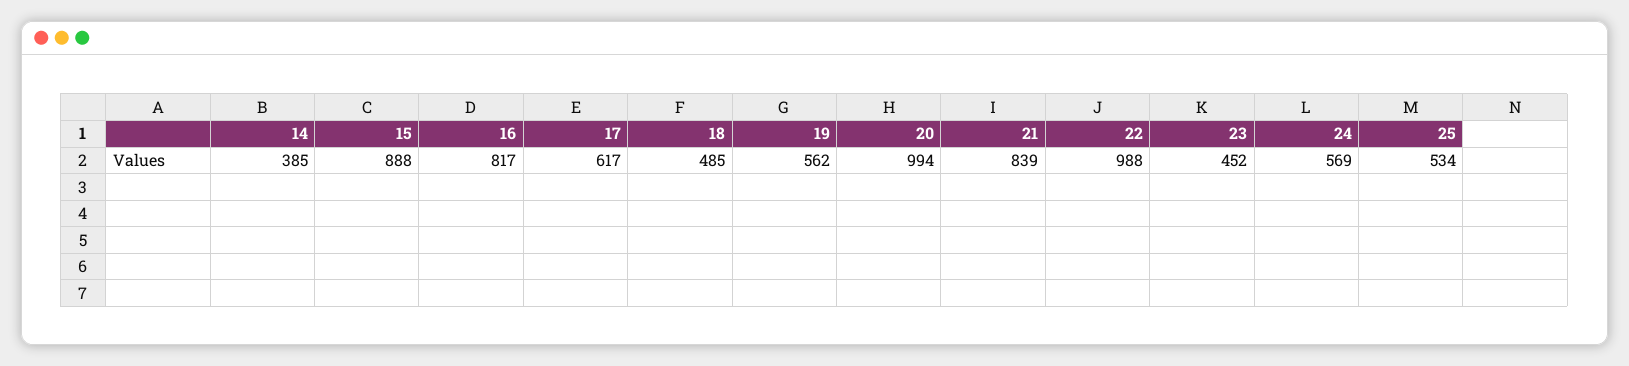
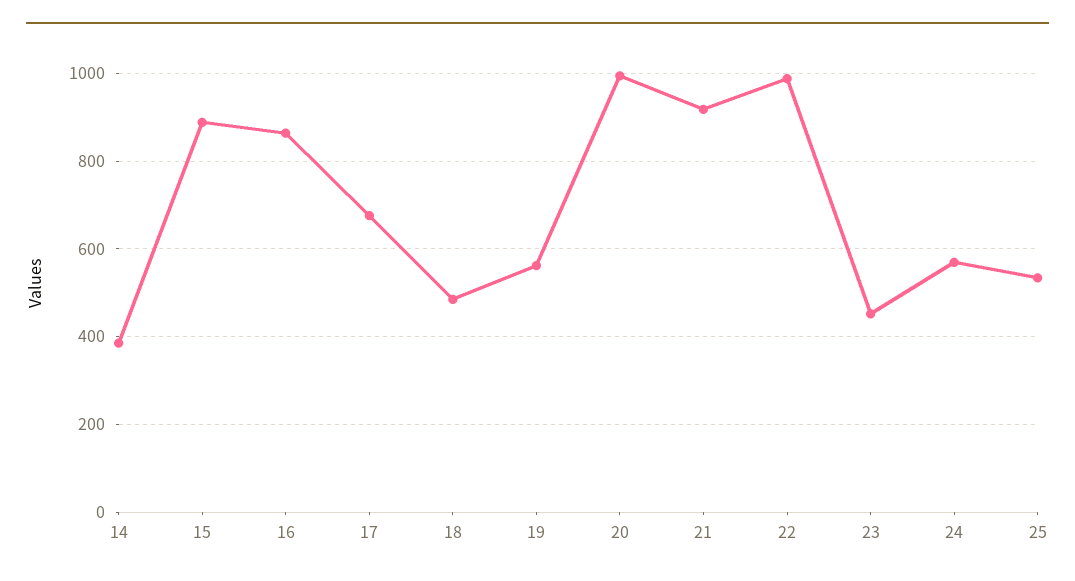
16: 817 -> 860
17: 617 -> 680
21: 839 -> 920

